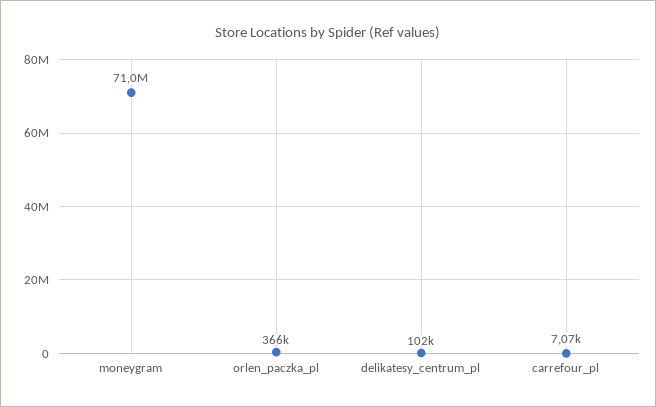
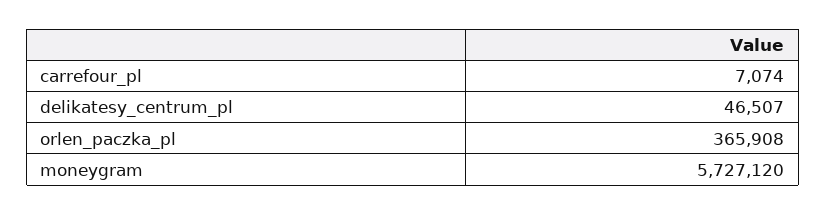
moneygram: 71000000 -> 5727120
delikatesy_centrum_pl: 102000 -> 46507

